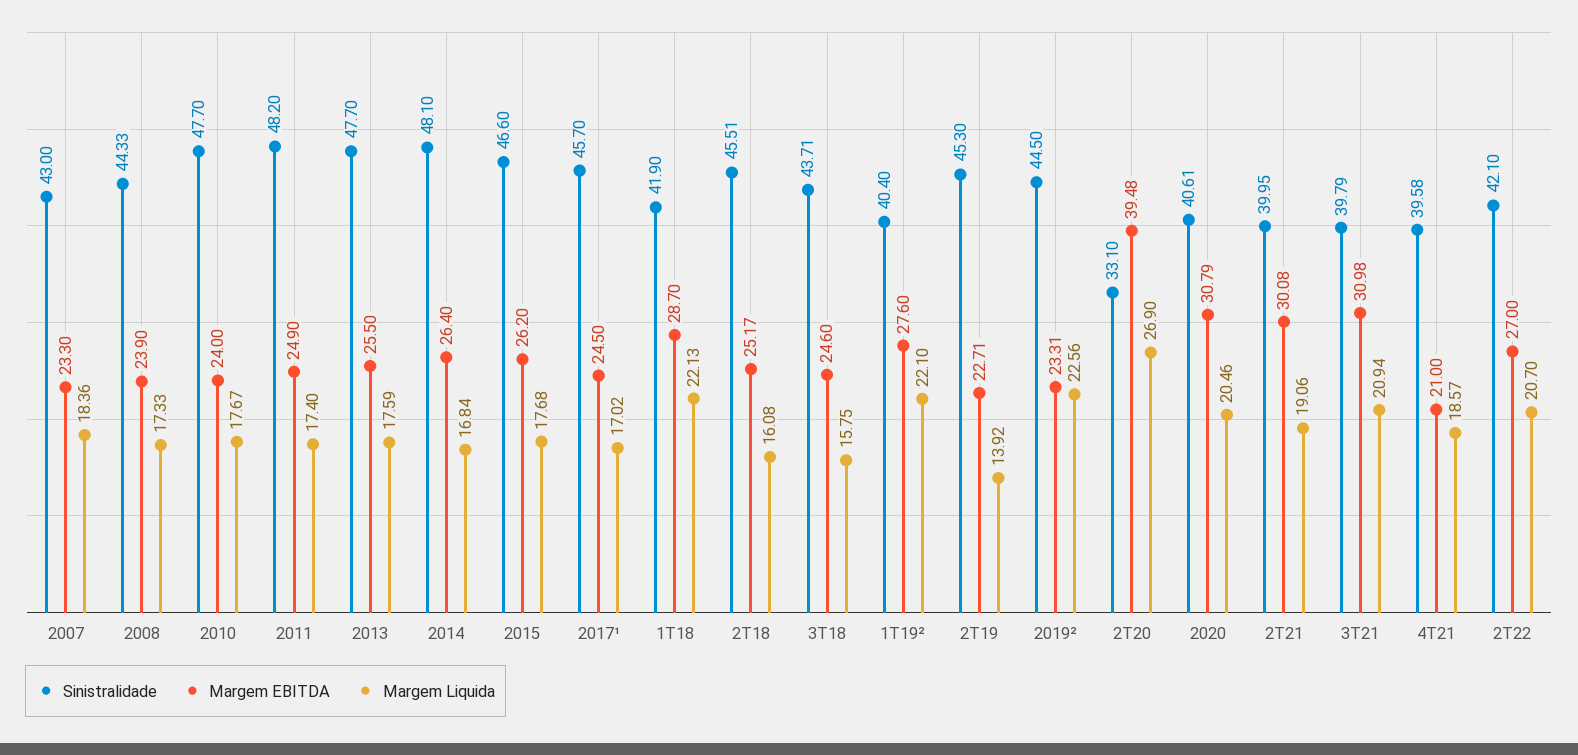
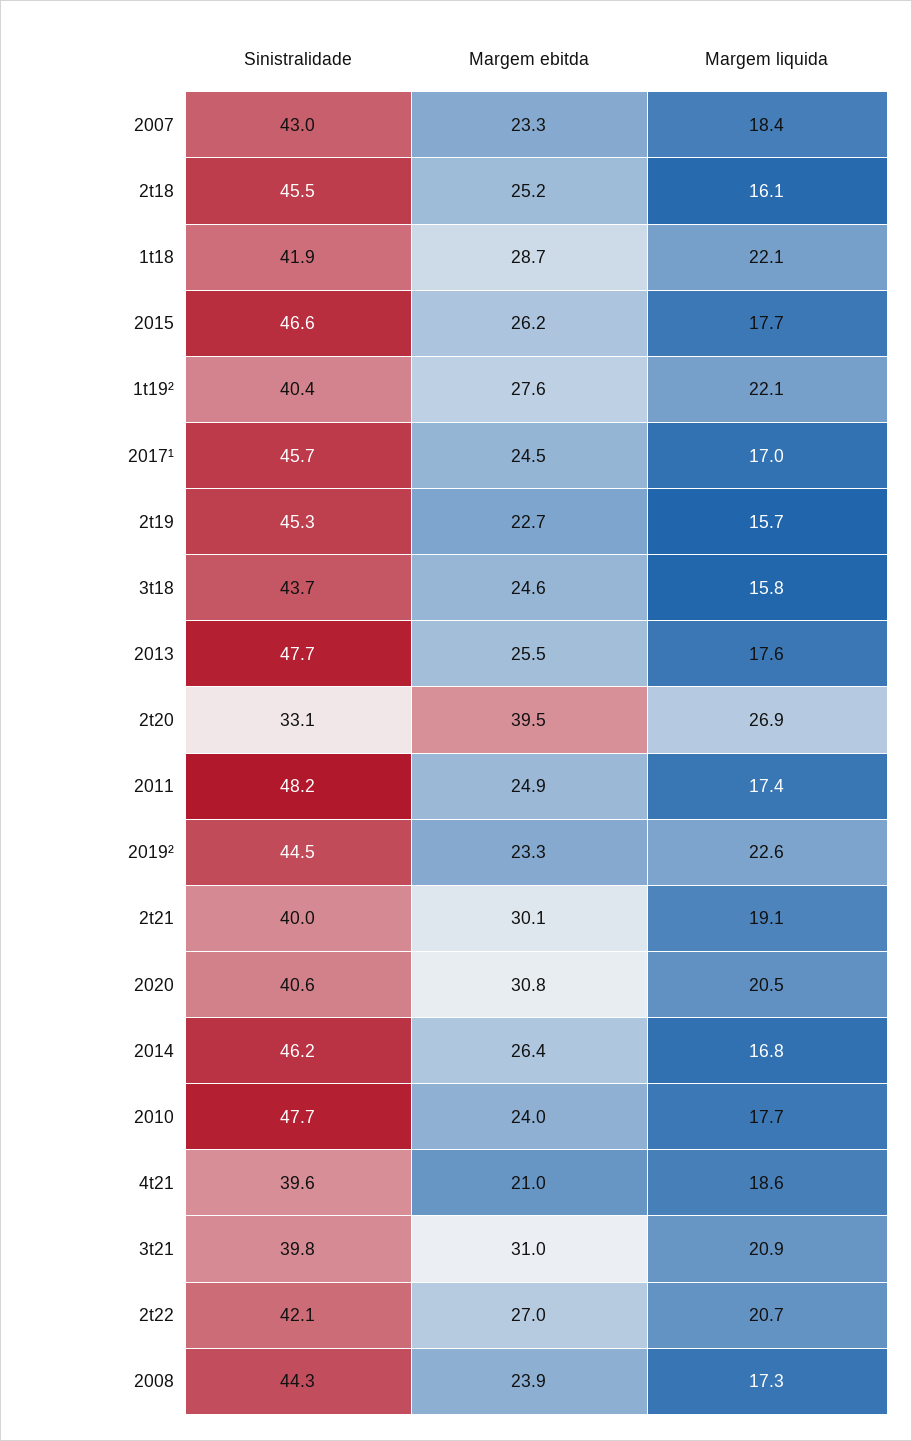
Sinistralidade, 2014: 48.1 -> 46.2
Margem Liquida, 2T19: 13.92 -> 15.7

